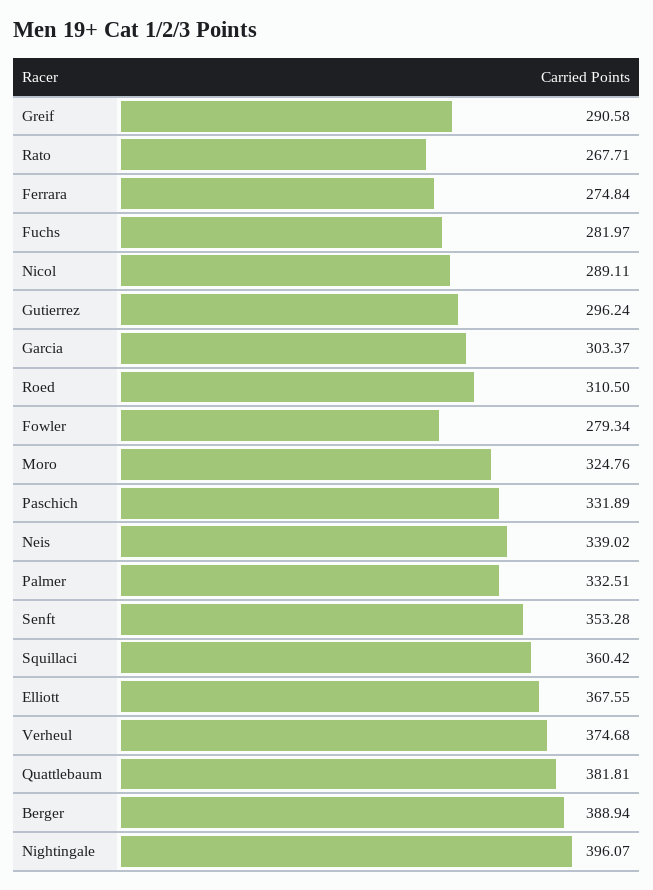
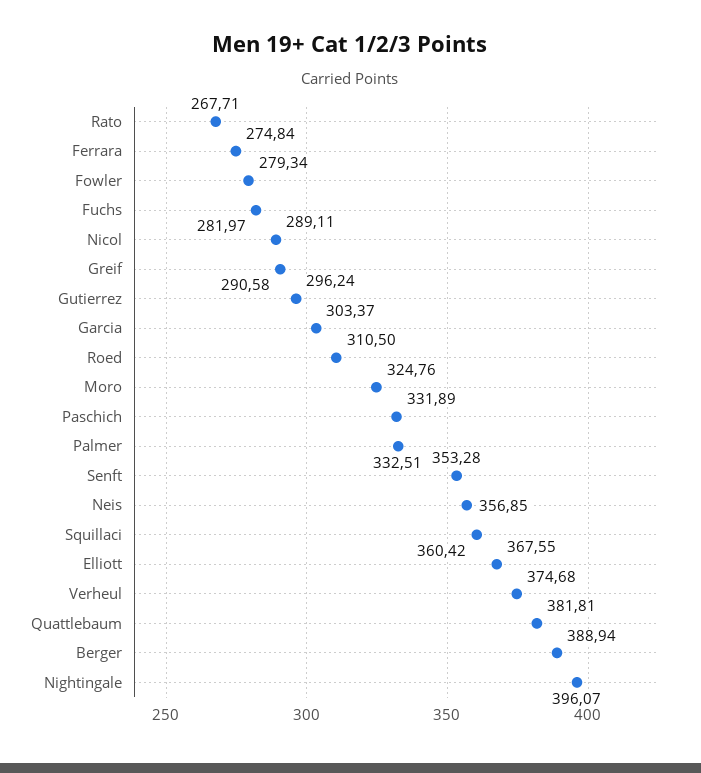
Neis: 339.02 -> 356.85

